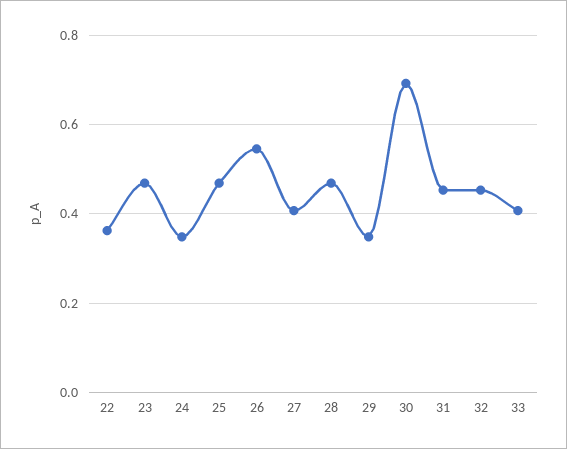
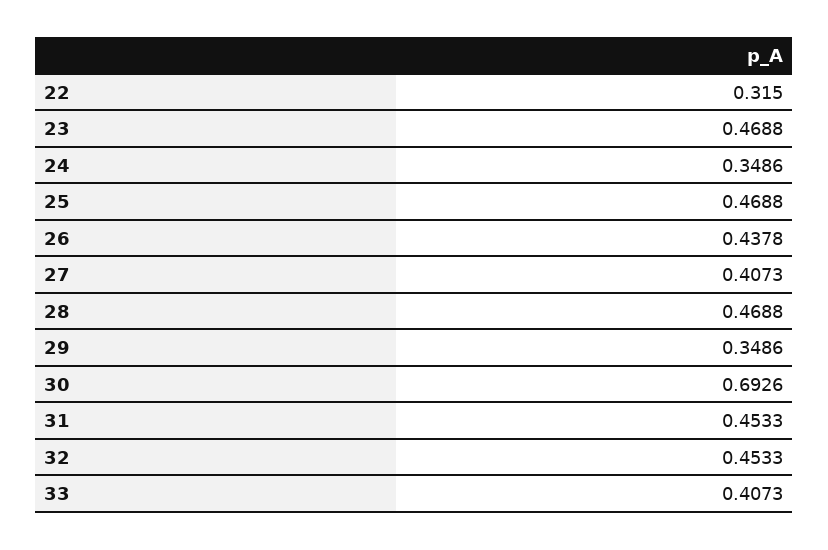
22: 0.36 -> 0.315
26: 0.54 -> 0.4378

